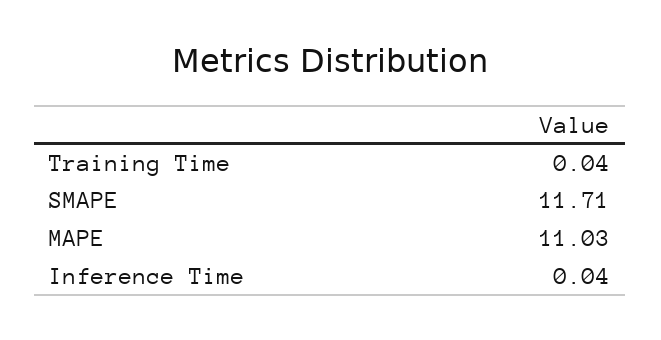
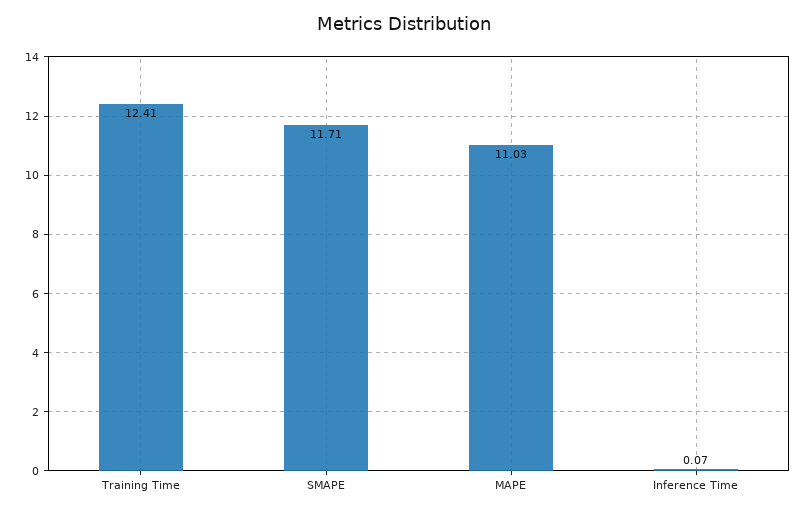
Training Time: 0.04 -> 12.41
Inference Time: 0.04 -> 0.07

